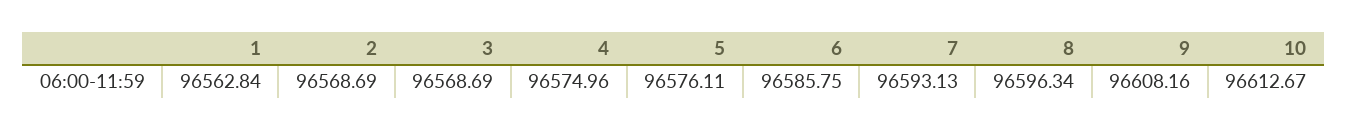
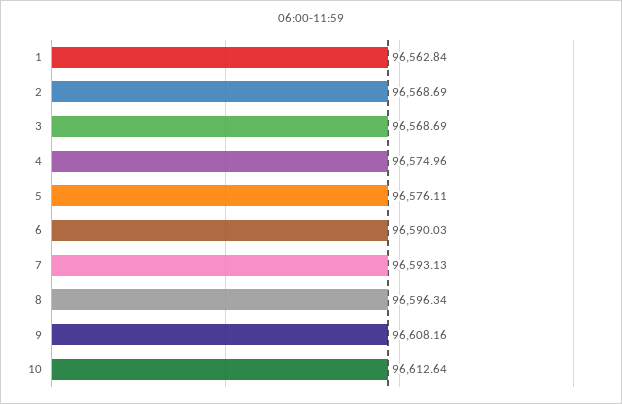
6: 96585.75 -> 96590.03
10: 96612.67 -> 96612.64

